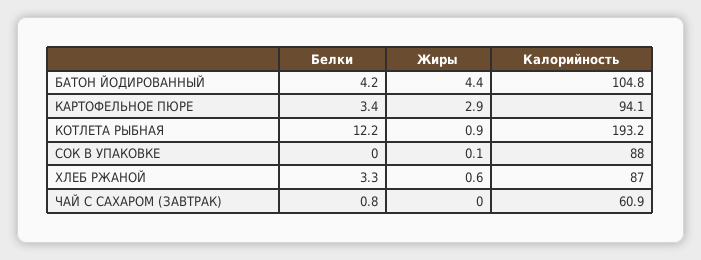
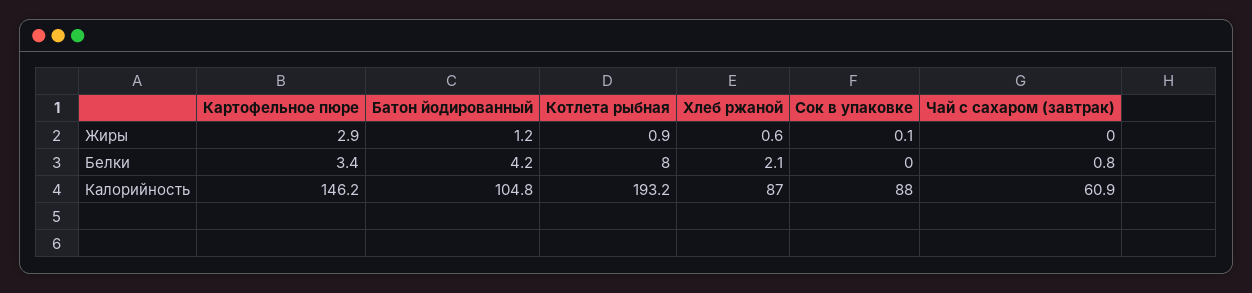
Жиры, БАТОН ЙОДИРОВАННЫЙ: 4.4 -> 1.2
Калорийность, КАРТОФЕЛЬНОЕ ПЮРЕ: 94.1 -> 146.2
Белки, КОТЛЕТА РЫБНАЯ: 12.2 -> 8
Белки, ХЛЕБ РЖАНОЙ: 3.3 -> 2.1

